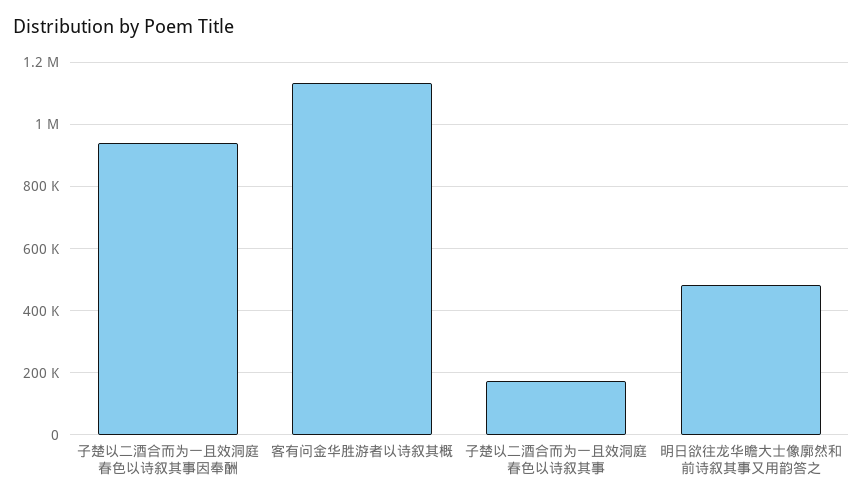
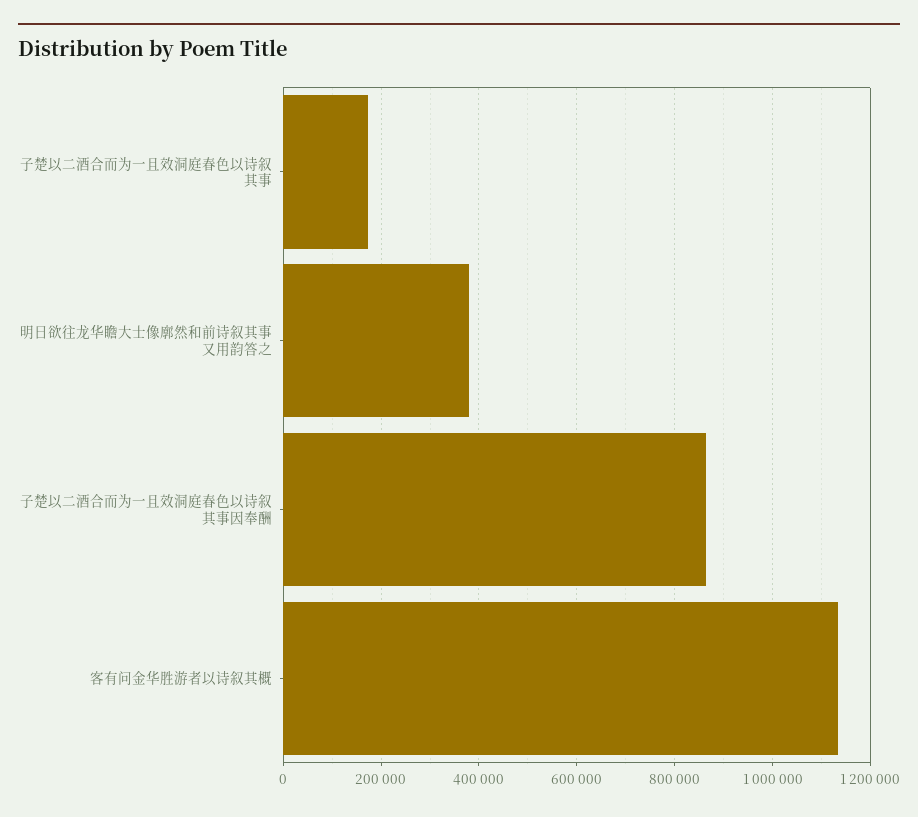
子楚以二酒合而为一且效洞庭春色以诗叙其事因奉酬: 940000 -> 860000
明日欲往龙华瞻大士像廓然和前诗叙其事又用韵答之: 480000 -> 380000

